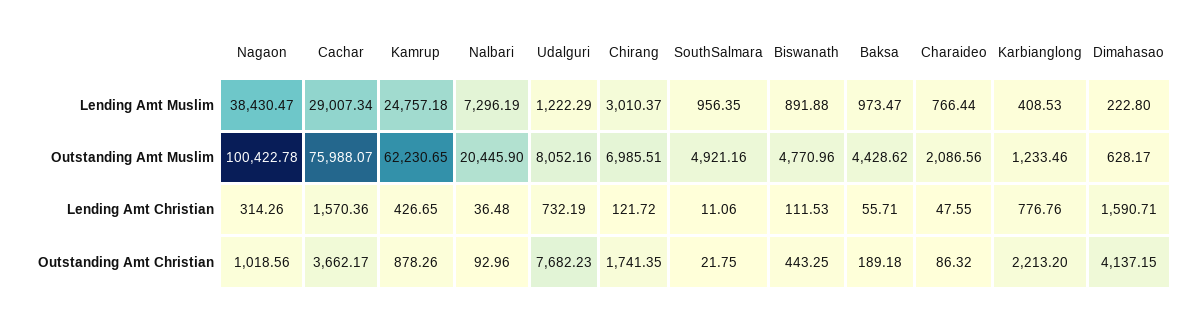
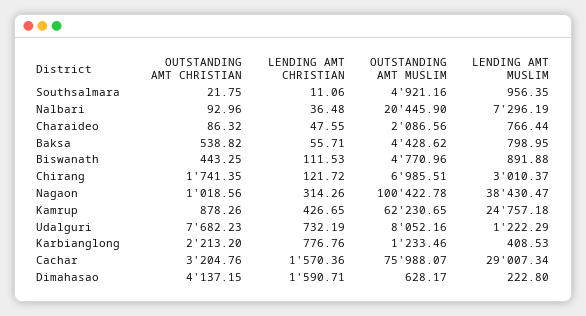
Baksa, Lending Amt Muslim: 973.47 -> 798.95
Cachar, Outstanding Amt Christian: 3662.17 -> 3204.76
Baksa, Outstanding Amt Christian: 189.18 -> 538.82

